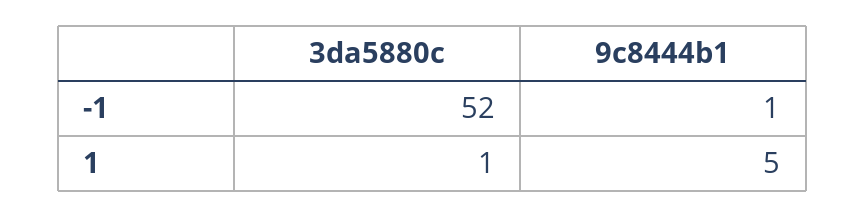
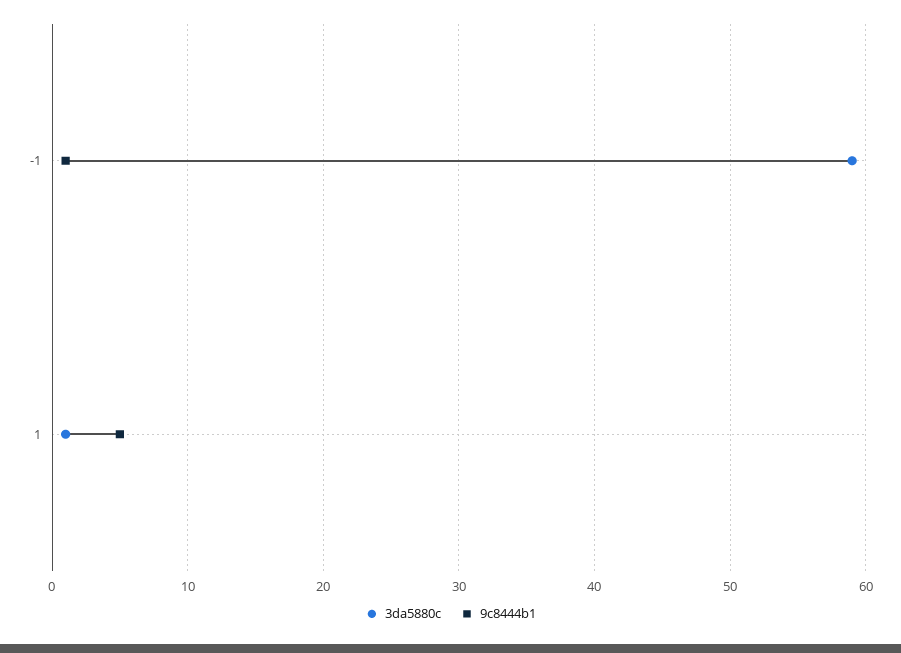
3da5880c, -1: 52 -> 59

